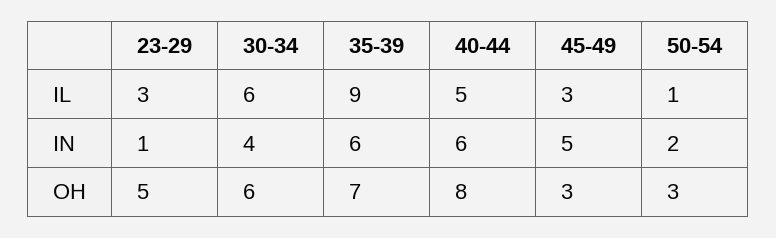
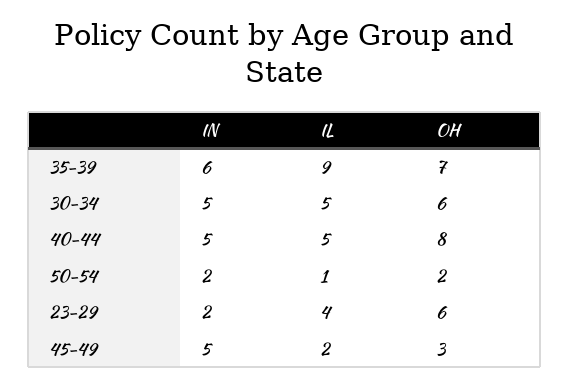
23-29, IL: 3 -> 4
30-34, IL: 6 -> 5
45-49, IL: 3 -> 2
23-29, IN: 1 -> 2
30-34, IN: 4 -> 5
40-44, IN: 6 -> 5
23-29, OH: 5 -> 6
50-54, OH: 3 -> 2

